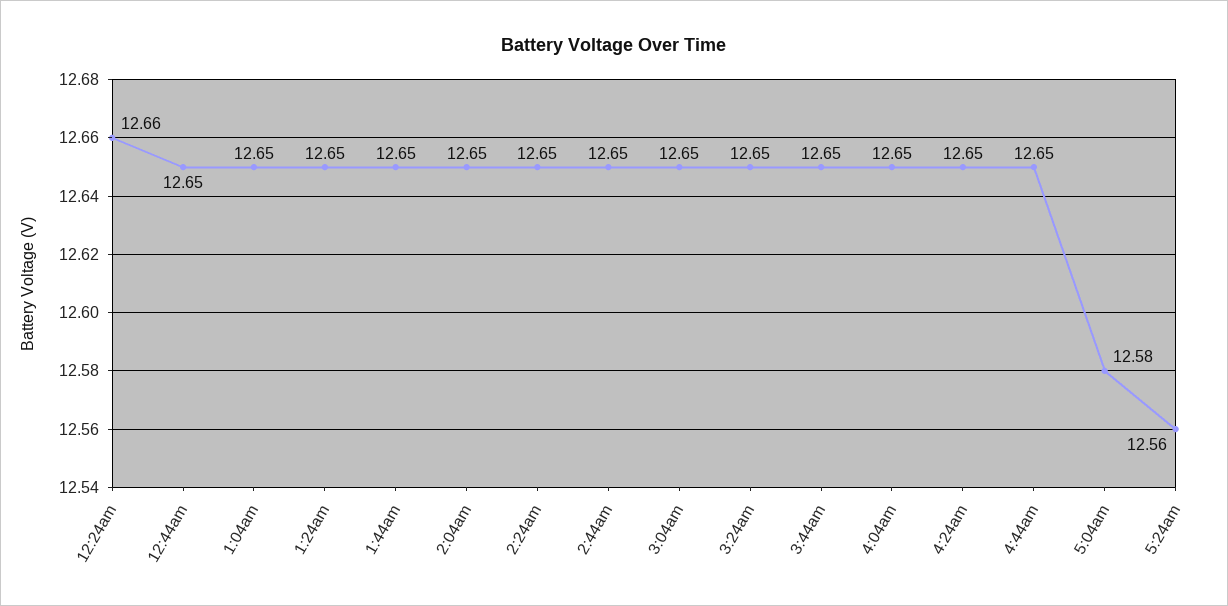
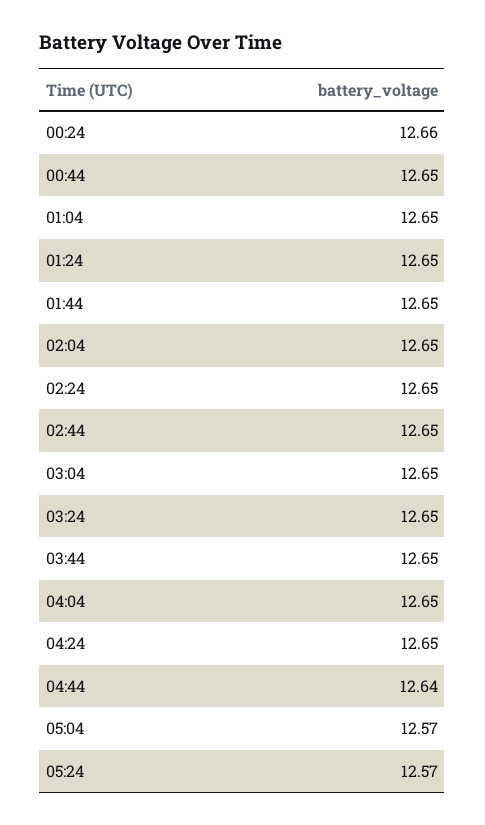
4:44am: 12.65 -> 12.64
5:04am: 12.58 -> 12.57
5:24am: 12.56 -> 12.57

